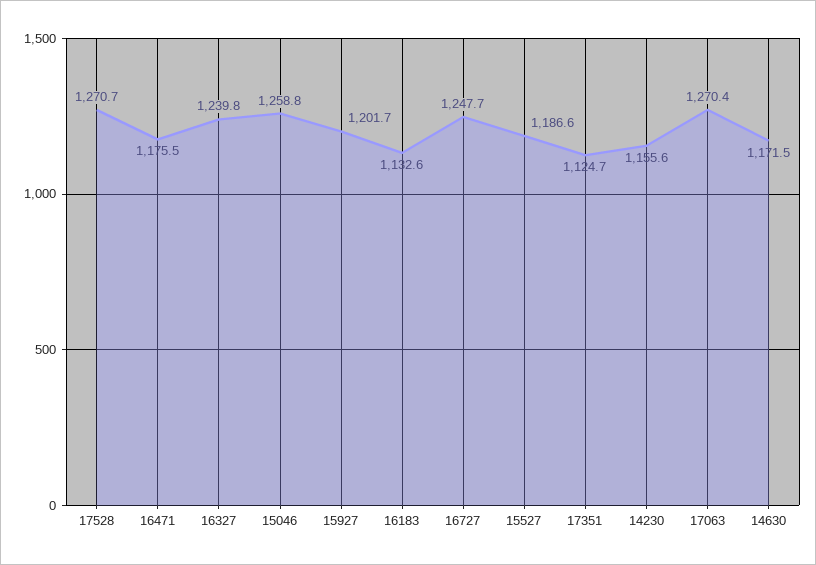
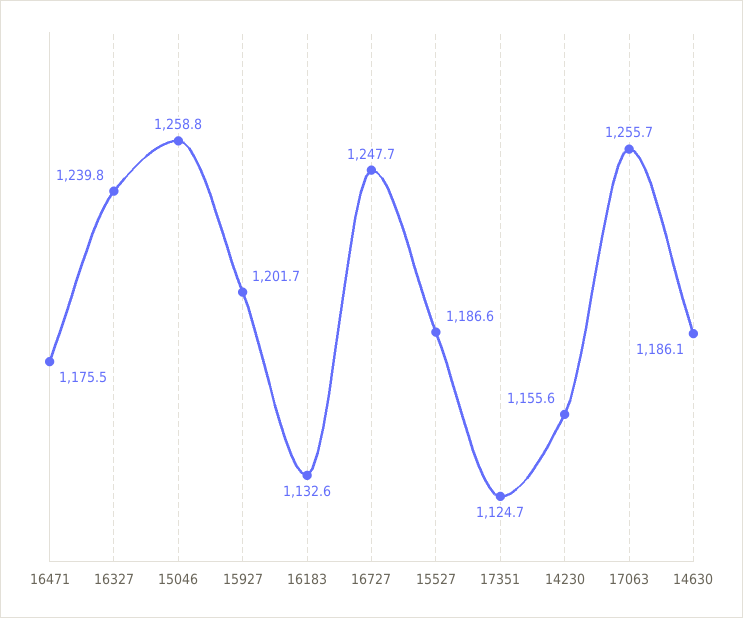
17528: 1270.7 -> none
17063: 1270.4 -> 1255.7
14630: 1171.5 -> 1186.1

